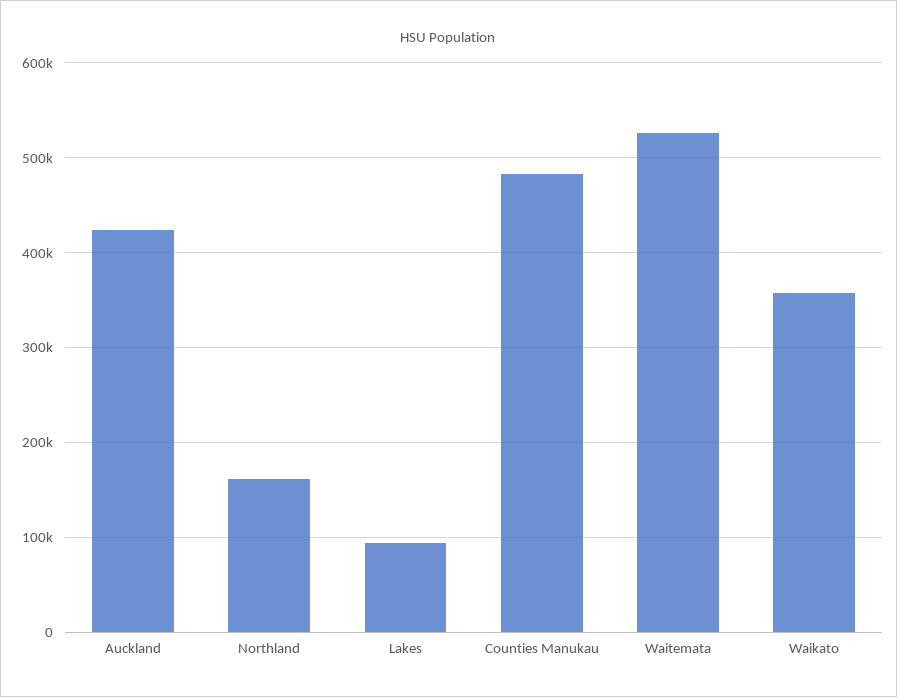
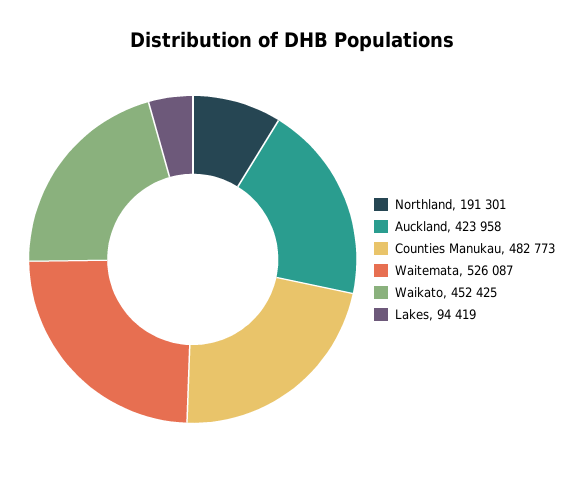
Northland: 160000 -> 191301
Waikato: 360000 -> 452425

